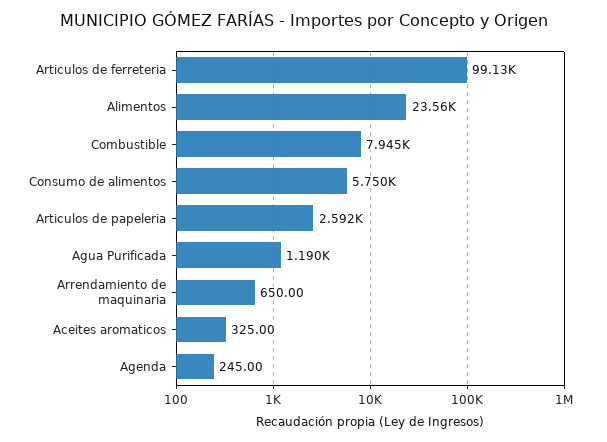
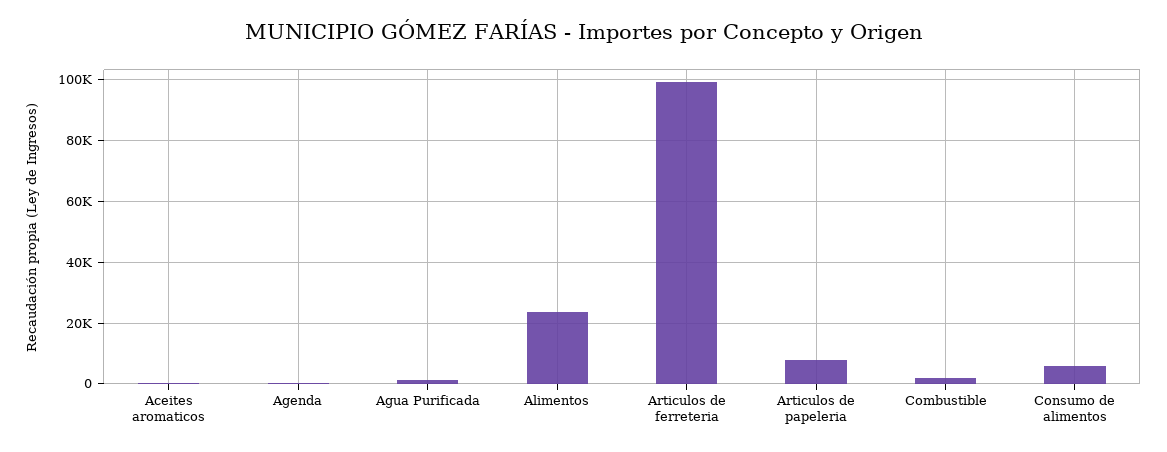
Combustible: 7945 -> 2000
Articulos de papeleria: 2592 -> 8000
Arrendamiento de maquinaria: 650 -> none

